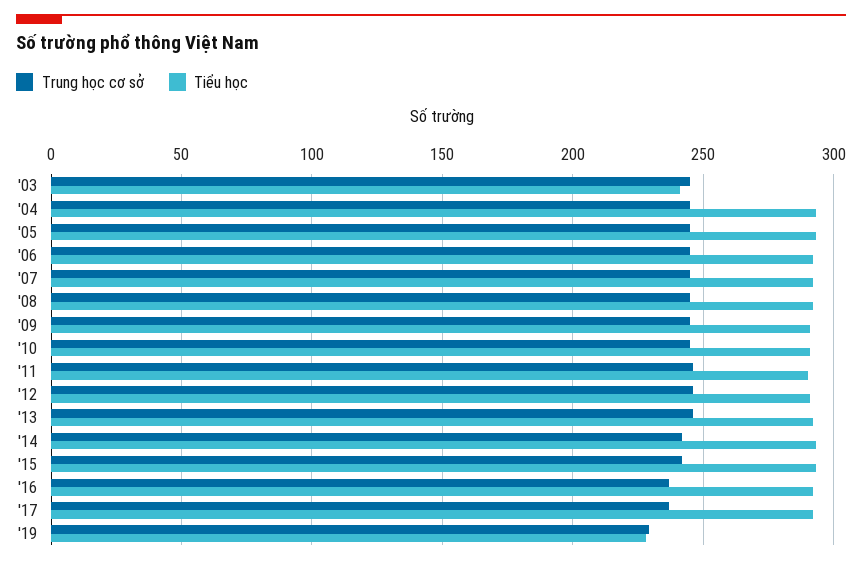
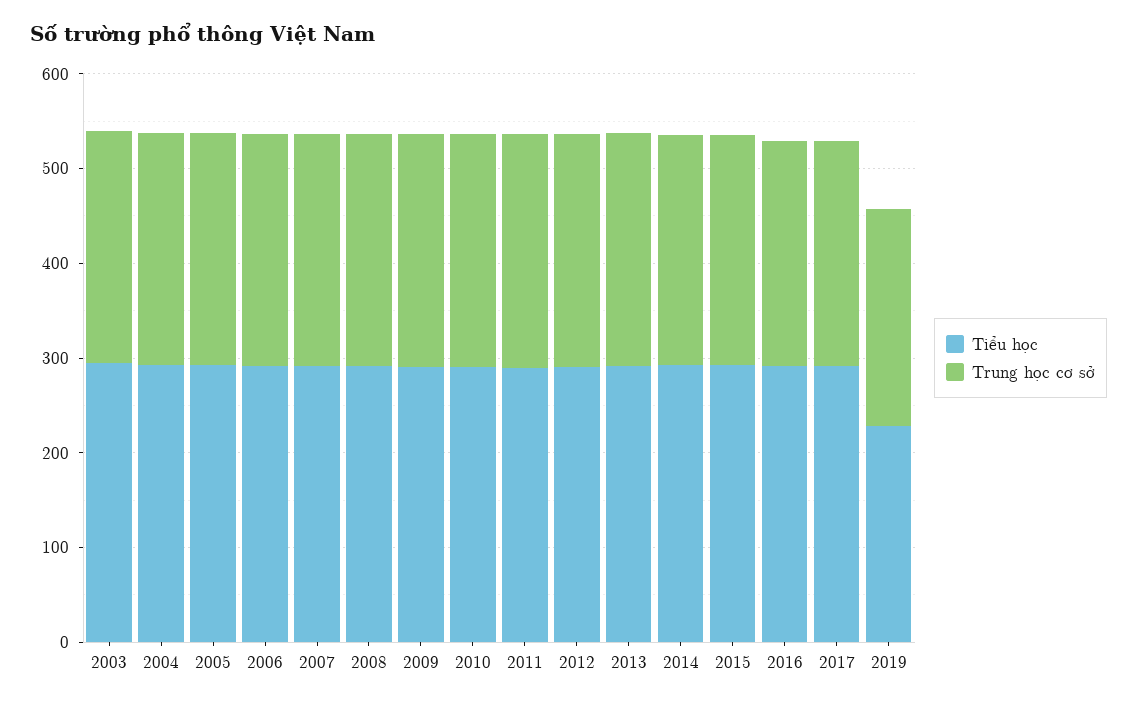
Tiểu học, '03: 240 -> 300

